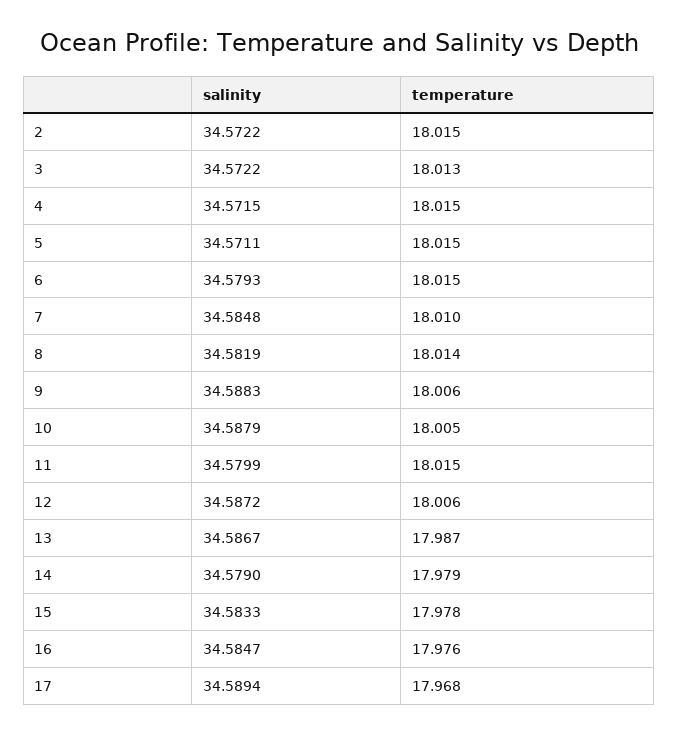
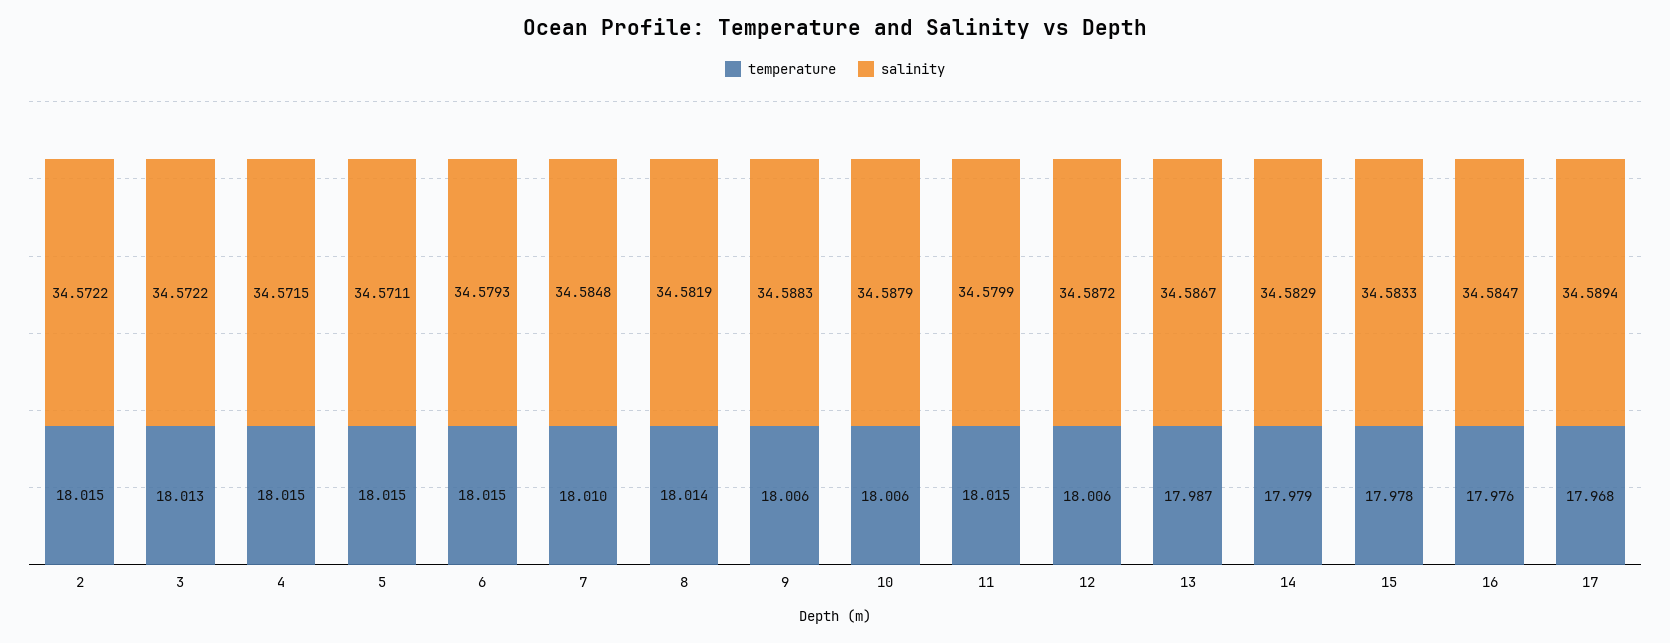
temperature, 10: 18.005 -> 18.006
salinity, 14: 34.579 -> 34.5829

